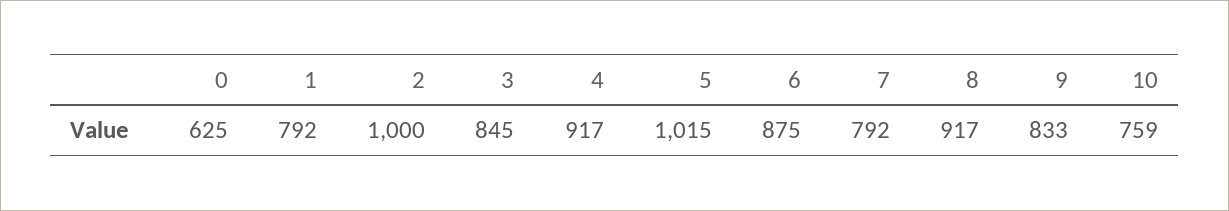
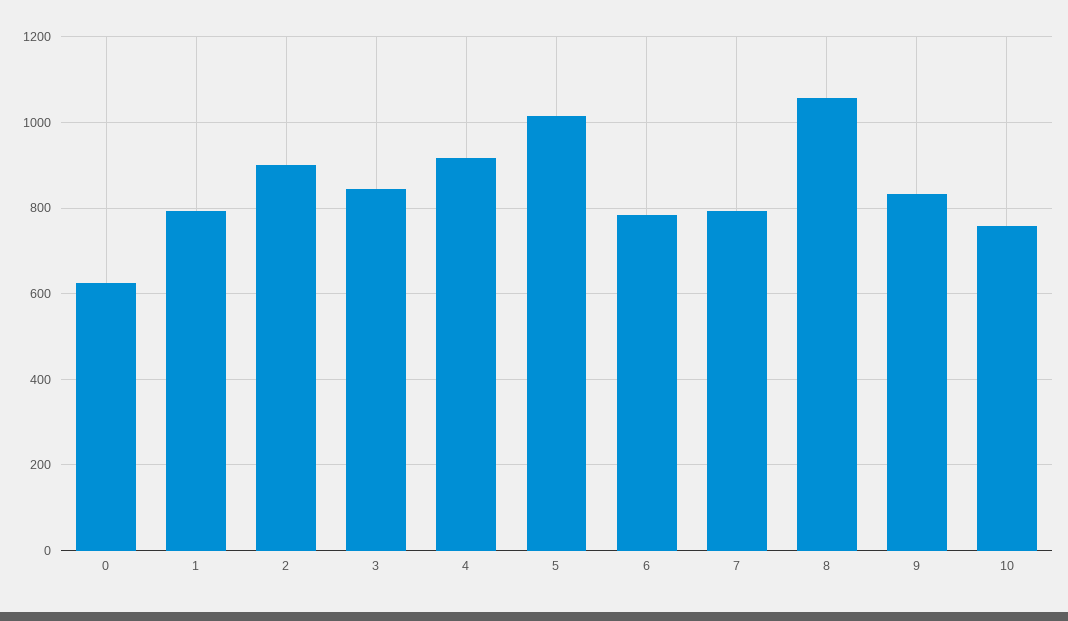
2: 1000 -> 900
6: 875 -> 780
8: 917 -> 1060

